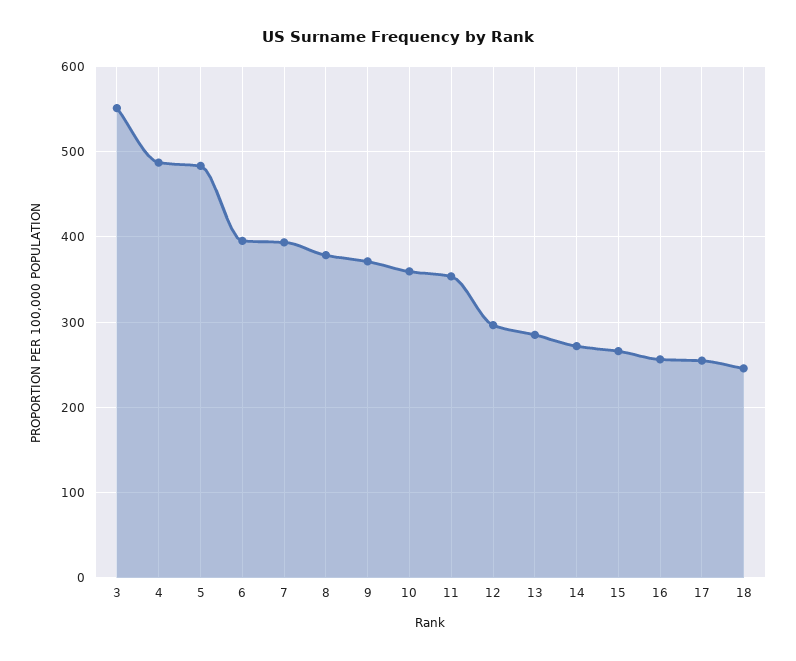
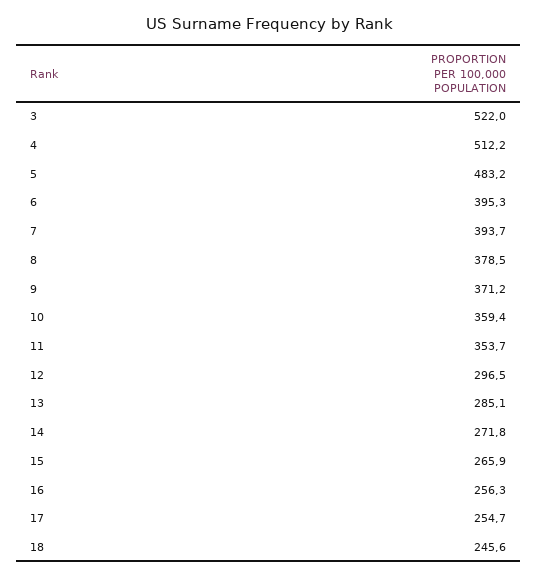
3: 550 -> 522
4: 490 -> 512.2

